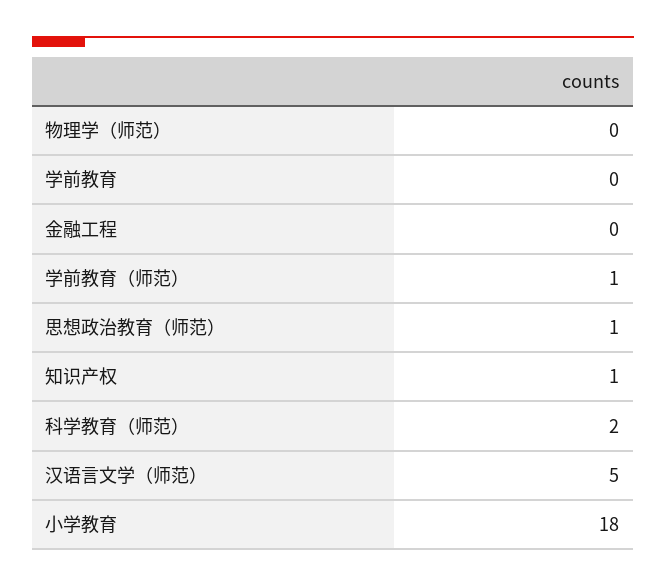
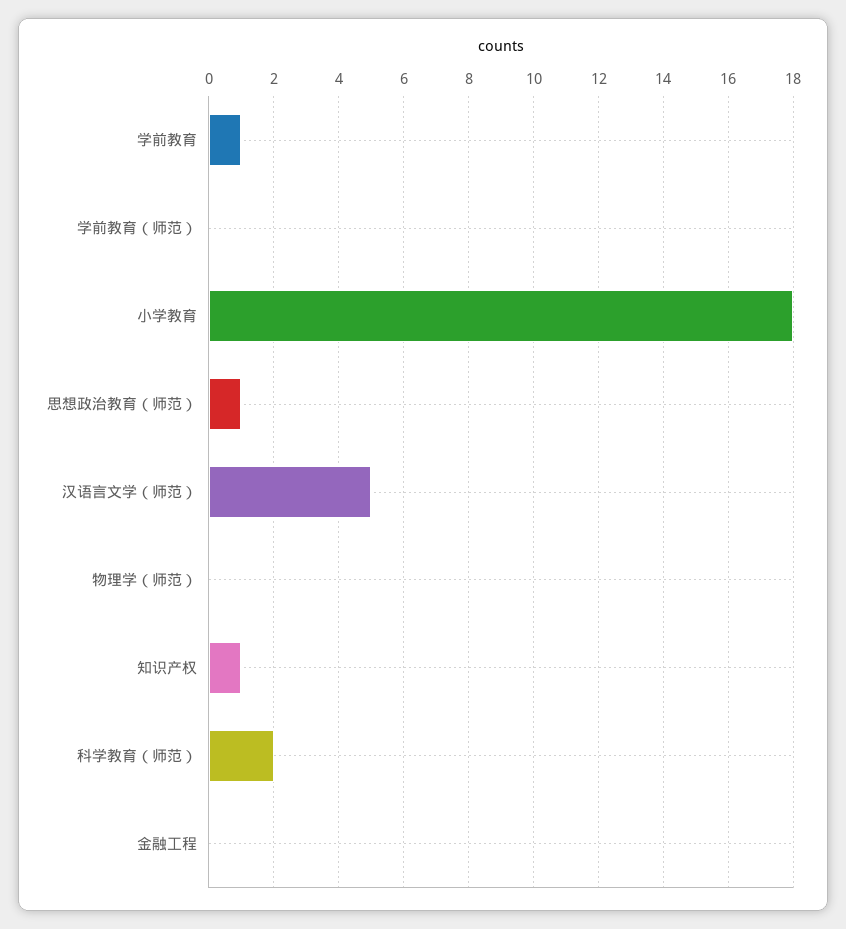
学前教育: 0 -> 1
学前教育（师范）: 1 -> 0

